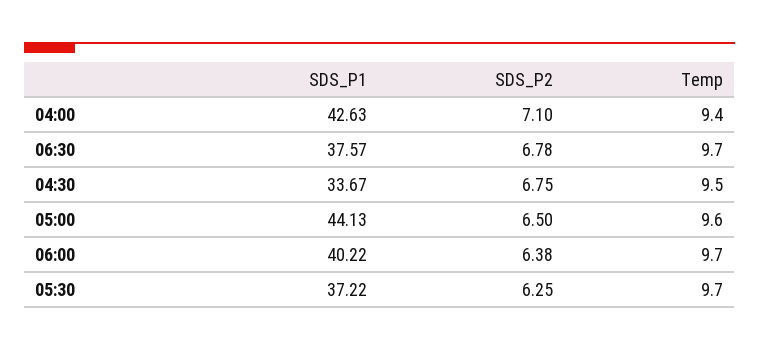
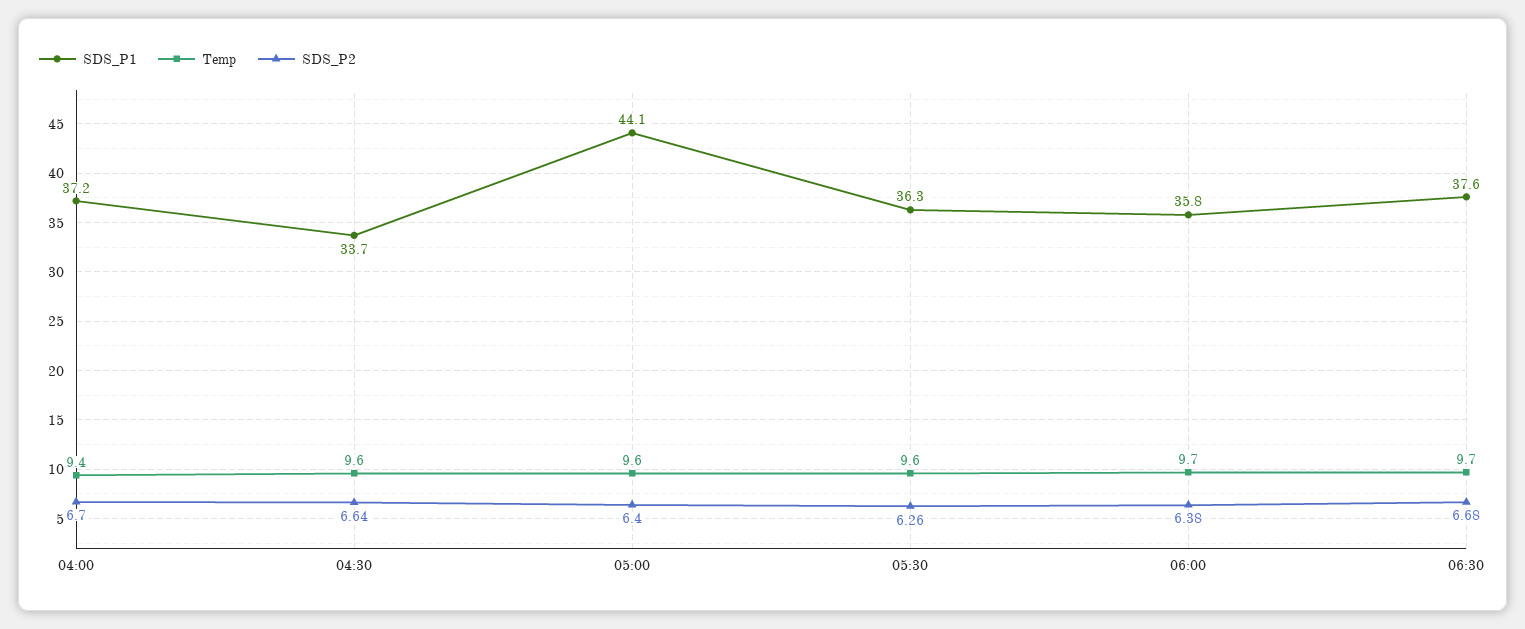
SDS_P1, 04:00: 42.63 -> 37.2
SDS_P2, 04:00: 7.1 -> 6.7
SDS_P2, 06:30: 6.78 -> 6.68
SDS_P2, 04:30: 6.75 -> 6.64
Temp, 04:30: 9.5 -> 9.6
SDS_P2, 05:00: 6.5 -> 6.4
SDS_P1, 06:00: 40.22 -> 35.8
SDS_P1, 05:30: 37.22 -> 36.3
SDS_P2, 05:30: 6.25 -> 6.26
Temp, 05:30: 9.7 -> 9.6

